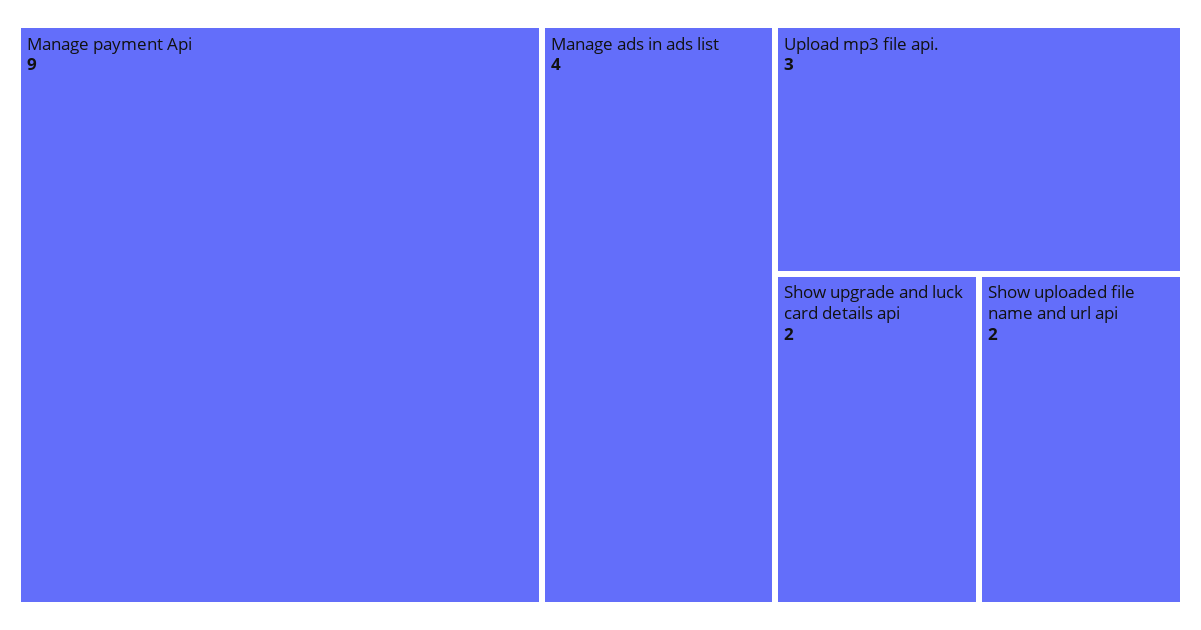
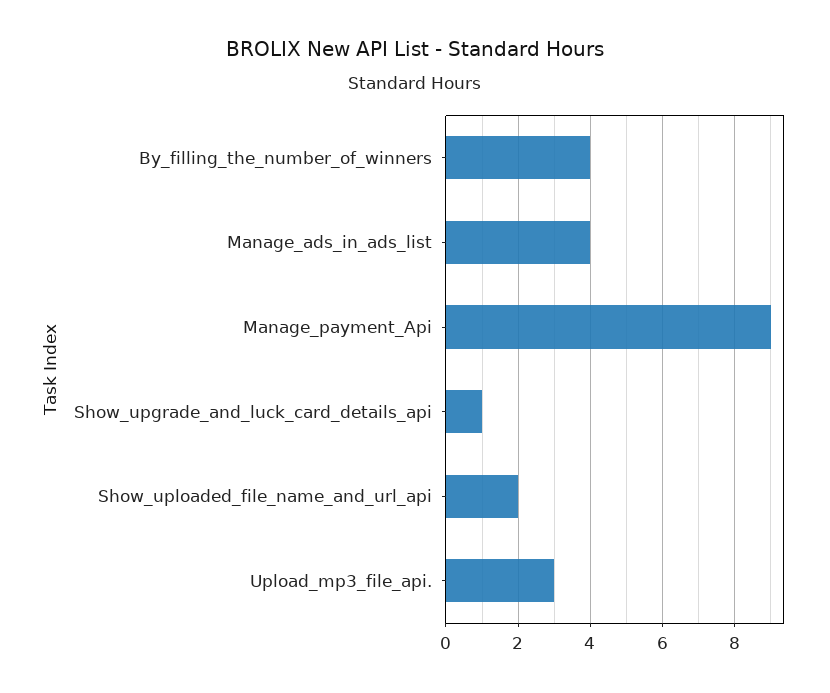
Show upgrade and luck card details api: 2 -> 1
By_filling_the_number_of_winners: none -> 4

